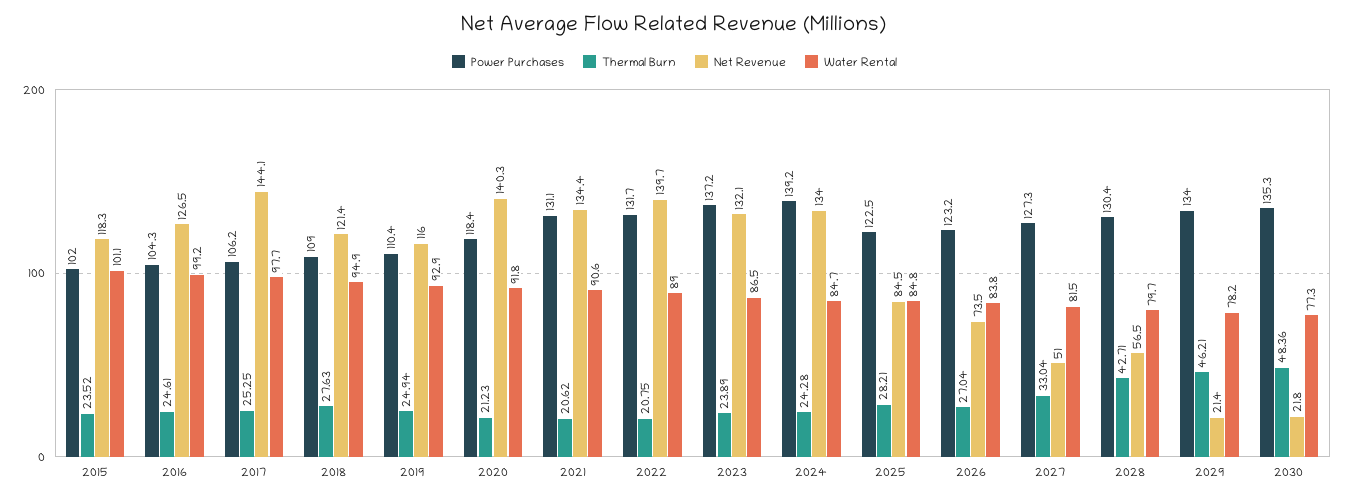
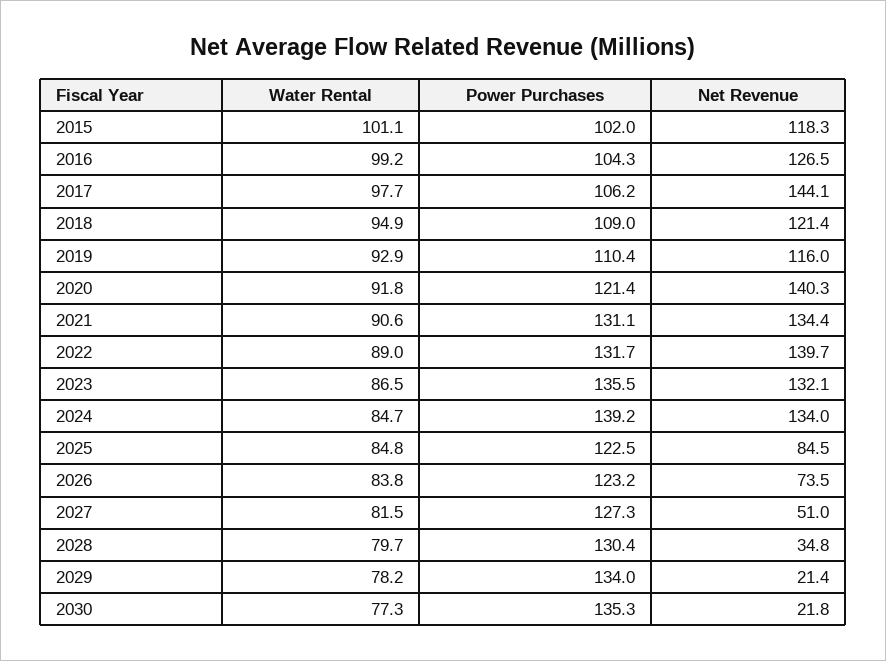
Thermal Burn, 2015: 23.52 -> none
Thermal Burn, 2016: 24.61 -> none
Thermal Burn, 2017: 25.25 -> none
Thermal Burn, 2018: 27.63 -> none
Thermal Burn, 2019: 24.94 -> none
Power Purchases, 2020: 118.4 -> 121.4
Thermal Burn, 2020: 21.23 -> none
Thermal Burn, 2021: 20.62 -> none
Thermal Burn, 2022: 20.75 -> none
Power Purchases, 2023: 137.2 -> 135.5
Thermal Burn, 2023: 23.89 -> none
Thermal Burn, 2024: 24.28 -> none
Thermal Burn, 2025: 28.21 -> none
Thermal Burn, 2026: 27.04 -> none
Thermal Burn, 2027: 33.04 -> none
Thermal Burn, 2028: 42.71 -> none
Net Revenue, 2028: 56.5 -> 34.8
Thermal Burn, 2029: 46.21 -> none
Thermal Burn, 2030: 48.36 -> none

